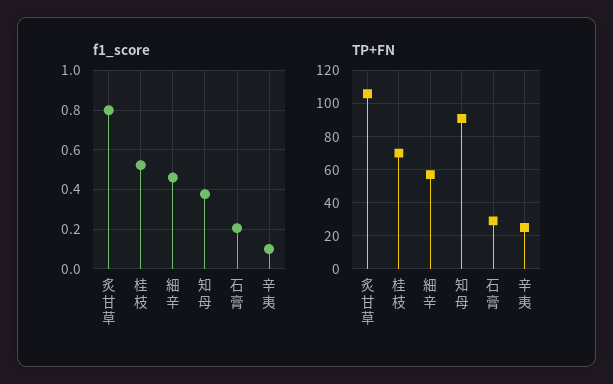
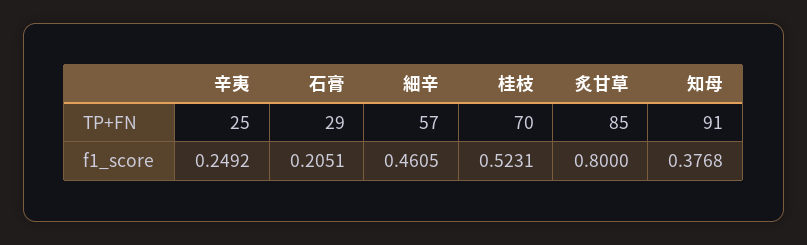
f1_score, 辛夷: 0.1 -> 0.2492
TP+FN, 炙甘草: 105 -> 85

